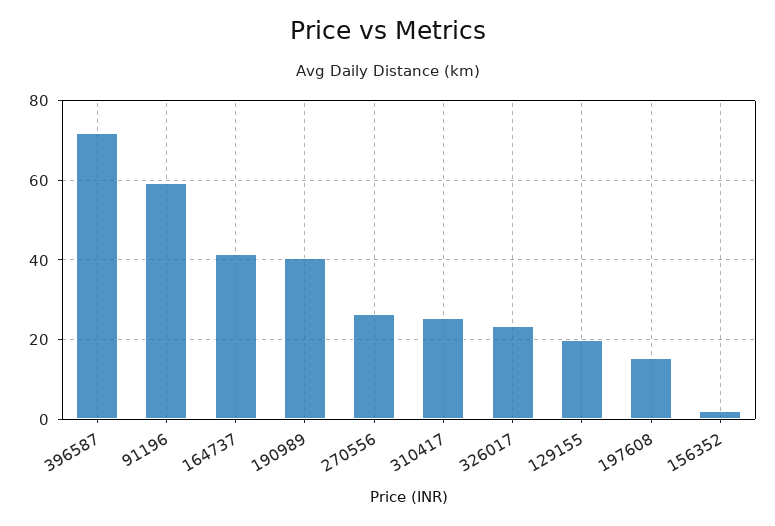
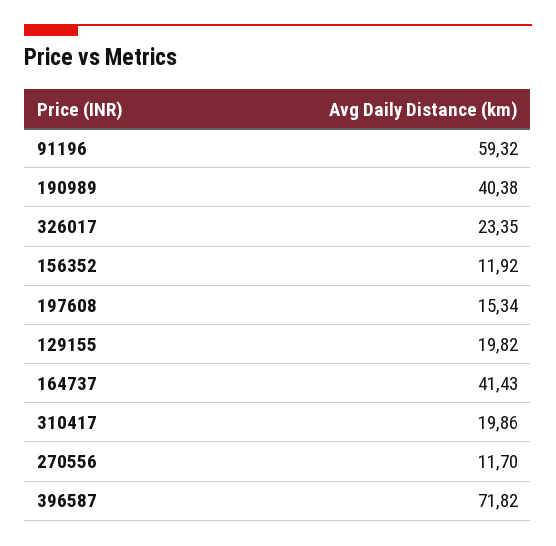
270556: 26 -> 11.7
310417: 26 -> 19.86
156352: 2 -> 11.92

